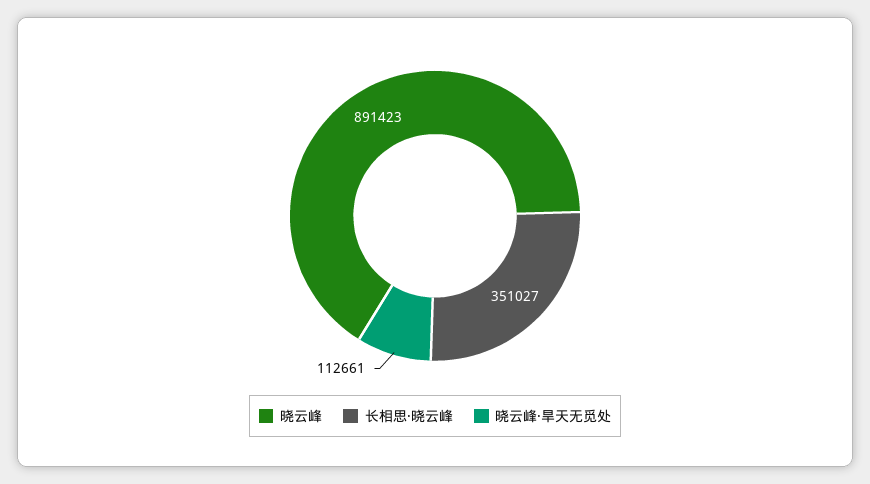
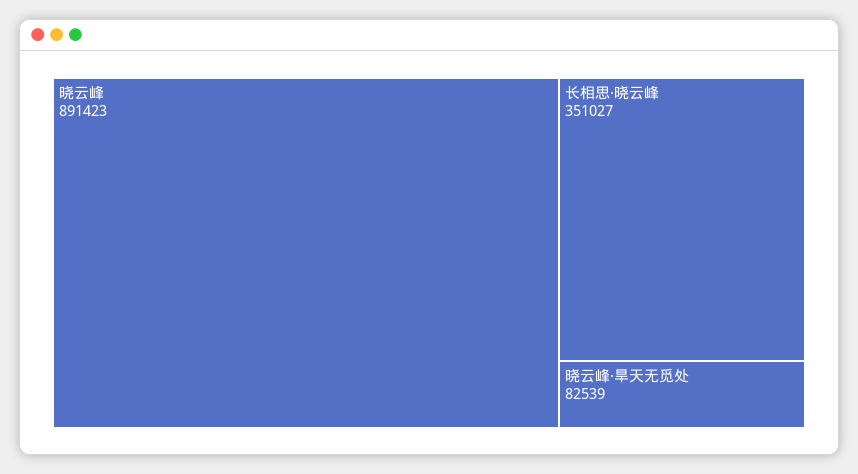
晓云峰·旱天无觅处: 112661 -> 82539

